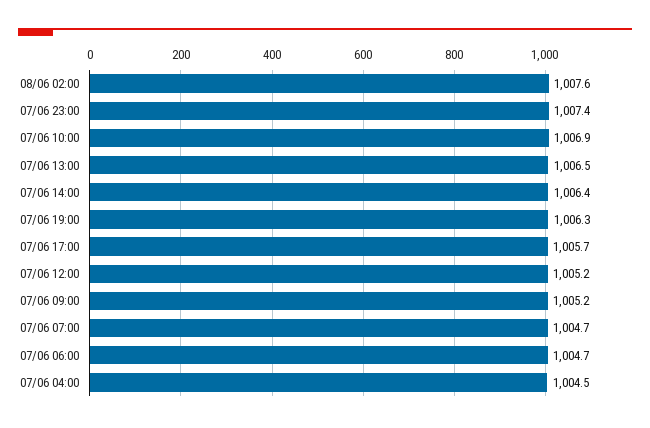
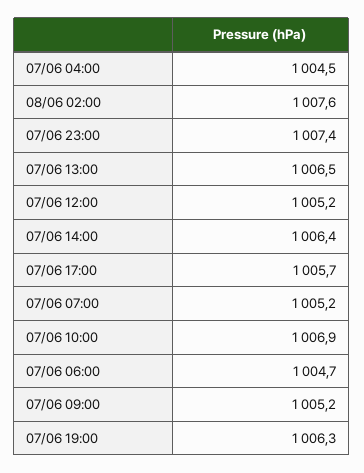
07/06 07:00: 1004.7 -> 1005.2

